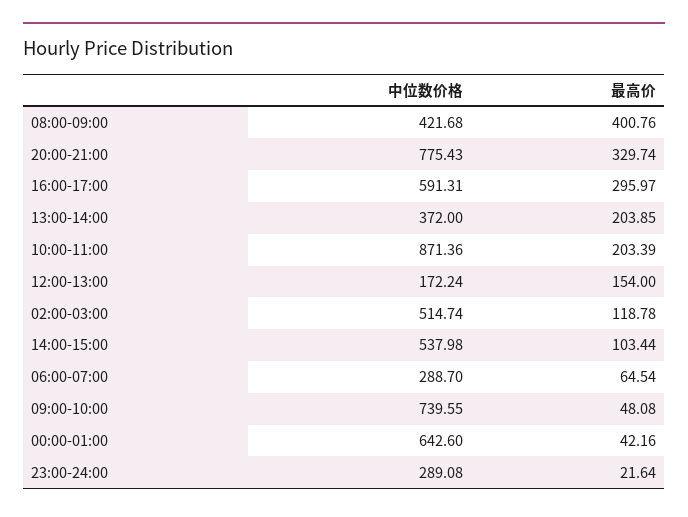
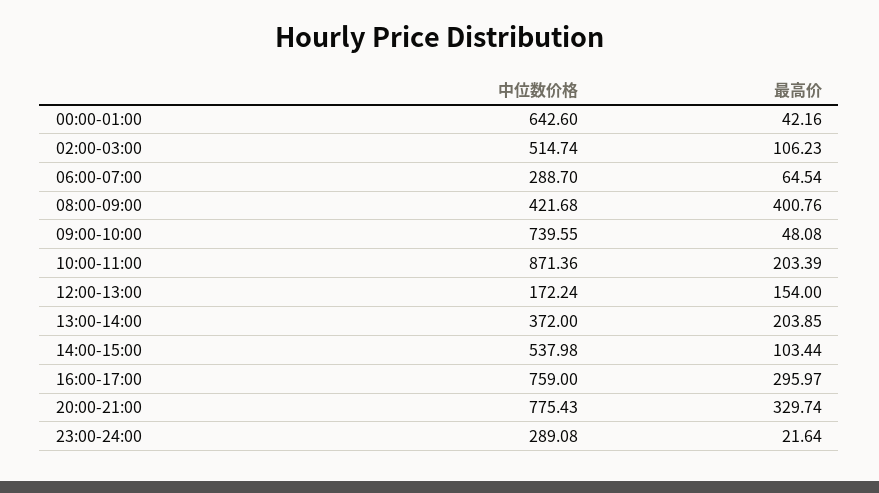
中位数价格, 16:00-17:00: 591.31 -> 759
最高价, 02:00-03:00: 118.78 -> 106.23

